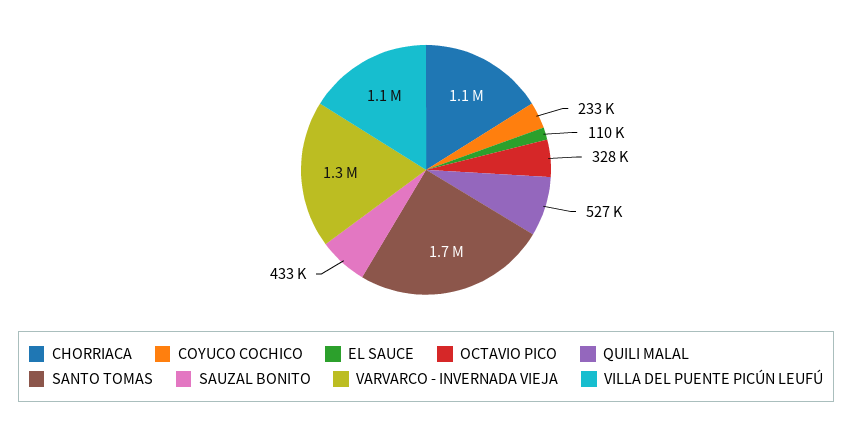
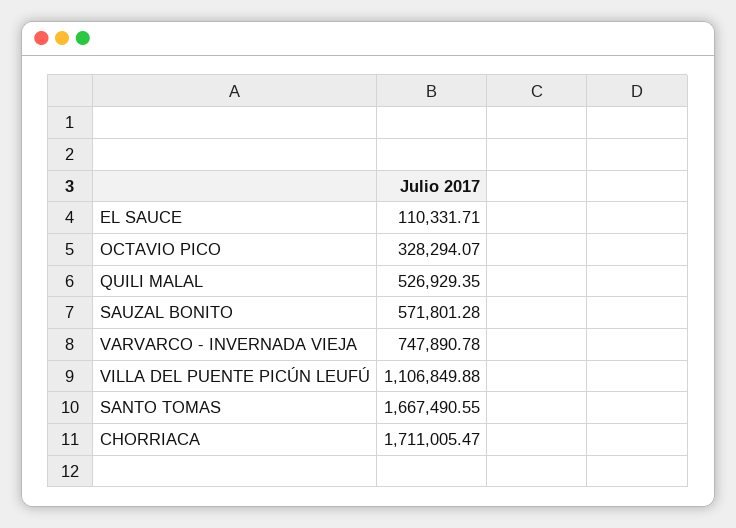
CHORRIACA: 1100000 -> 1711005.47
COYUCO COCHICO: 233000 -> none
SAUZAL BONITO: 433000 -> 571801.28
VARVARCO - INVERNADA VIEJA: 1300000 -> 747890.78

